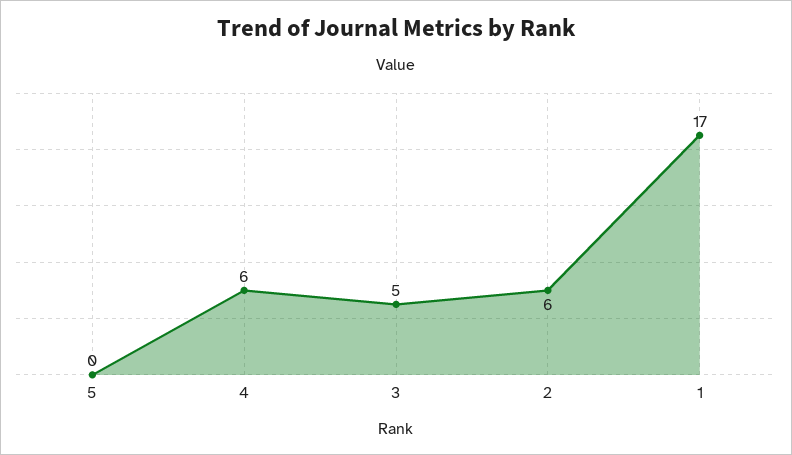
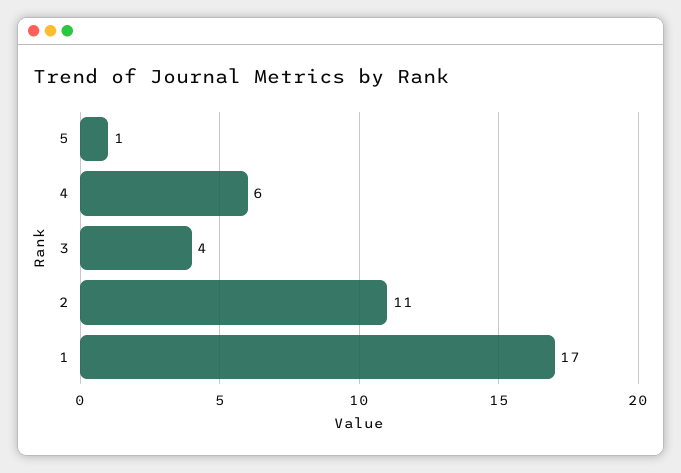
5: 0 -> 1
3: 5 -> 4
2: 6 -> 11

